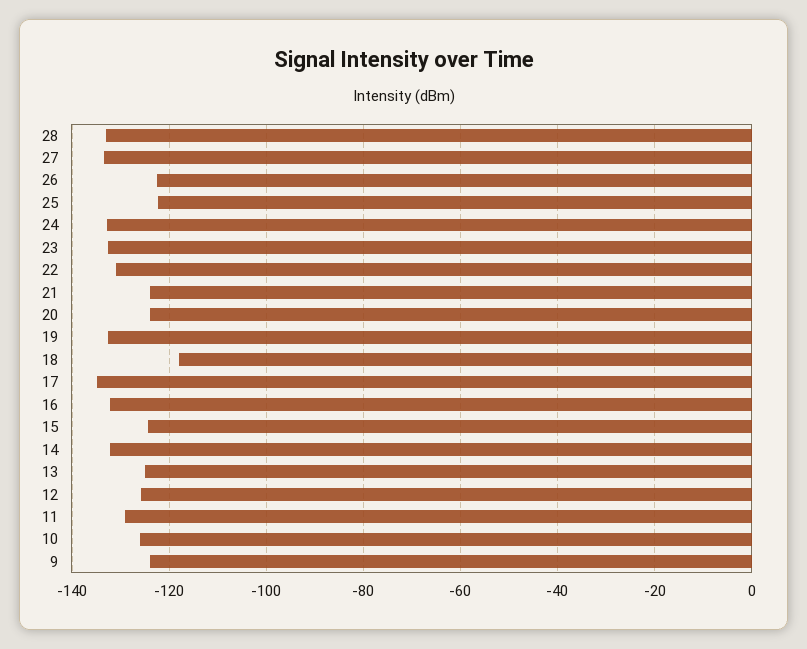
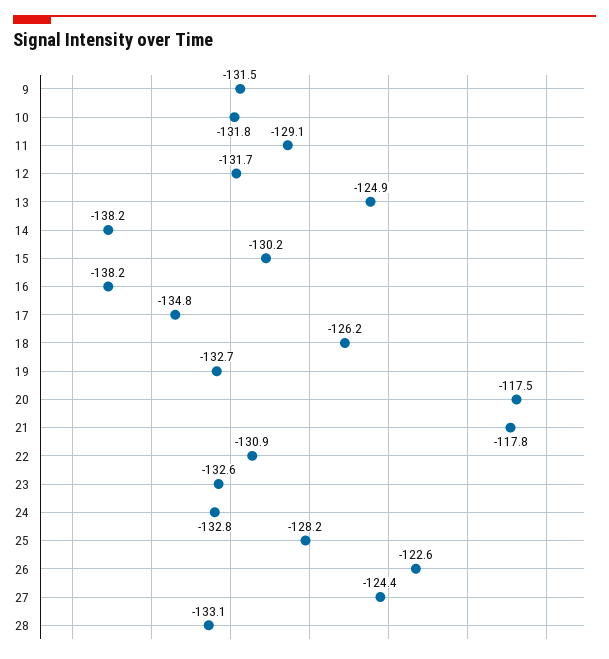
27: -134 -> -124.4
25: -122 -> -128.2
21: -124 -> -117.8
20: -124 -> -117.5
18: -118 -> -126.2
16: -132 -> -138.2
15: -124 -> -130.2
14: -132 -> -138.2
12: -126 -> -131.7
10: -126 -> -131.8
9: -124 -> -131.5

